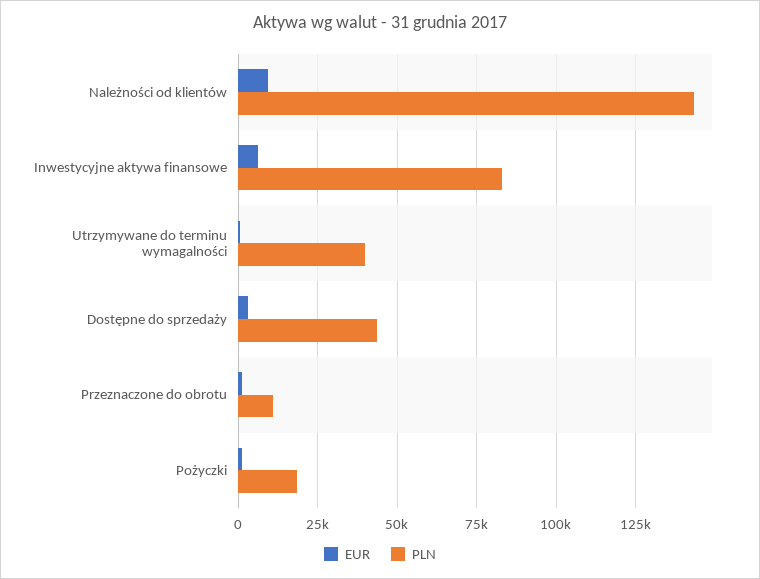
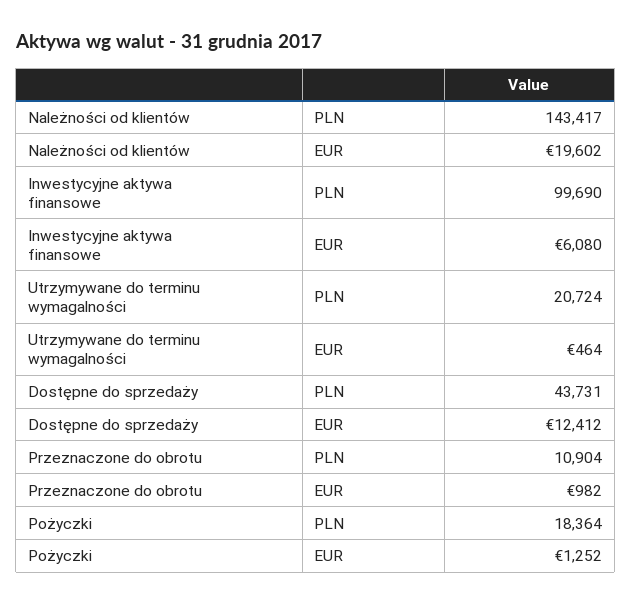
EUR, Należności od klientów: 10000 -> 19602
PLN, Inwestycyjne aktywa finansowe: 82500 -> 99690
PLN, Utrzymywane do terminu wymagalności: 40000 -> 20724
EUR, Dostępne do sprzedaży: 2500 -> 12412

